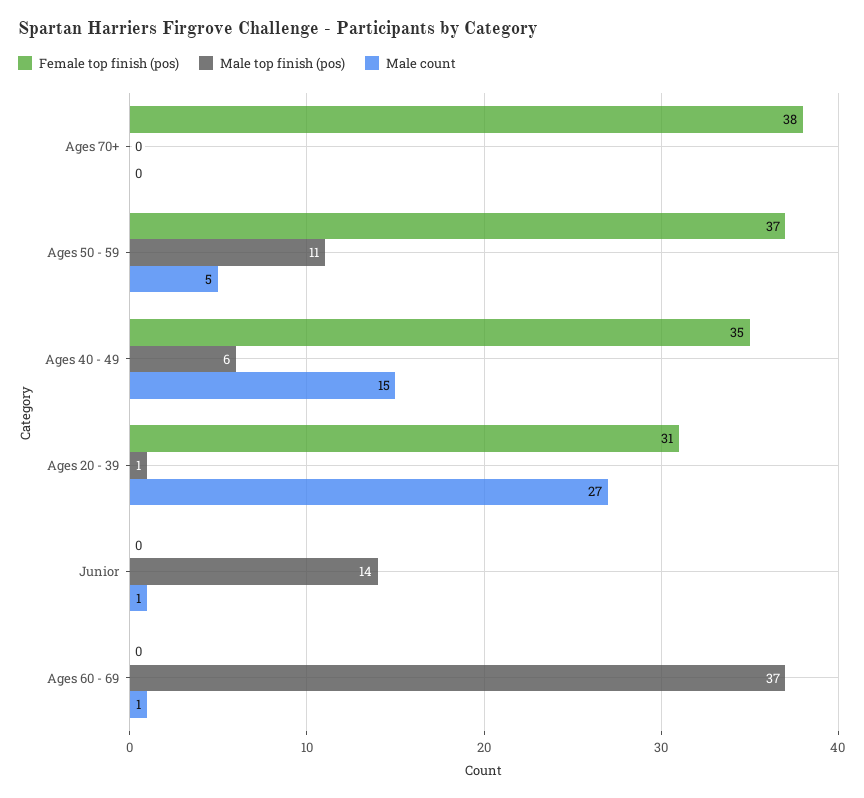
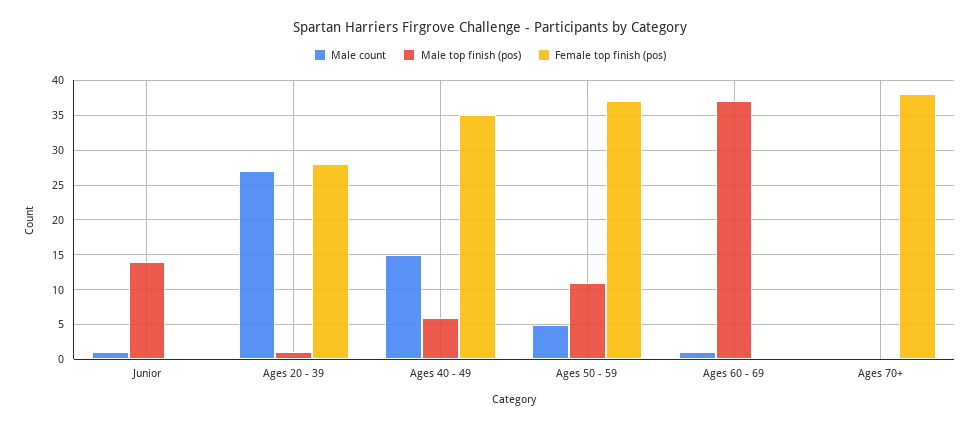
Female top finish (pos), Ages 20 - 39: 31 -> 28

